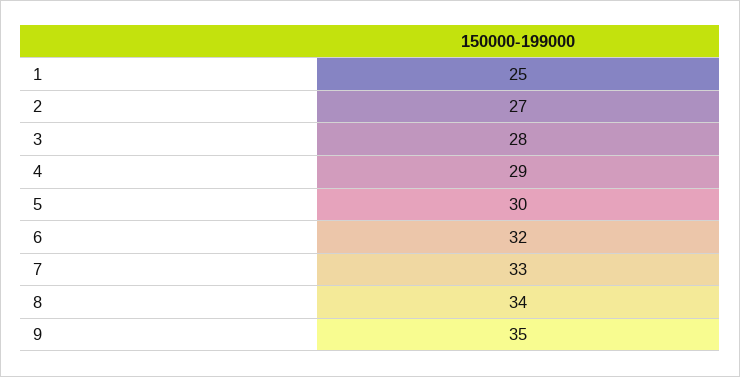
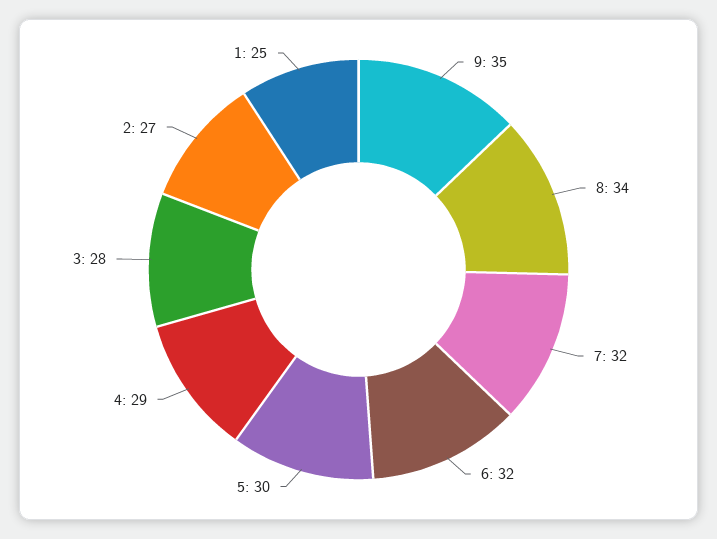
7: 33 -> 32

